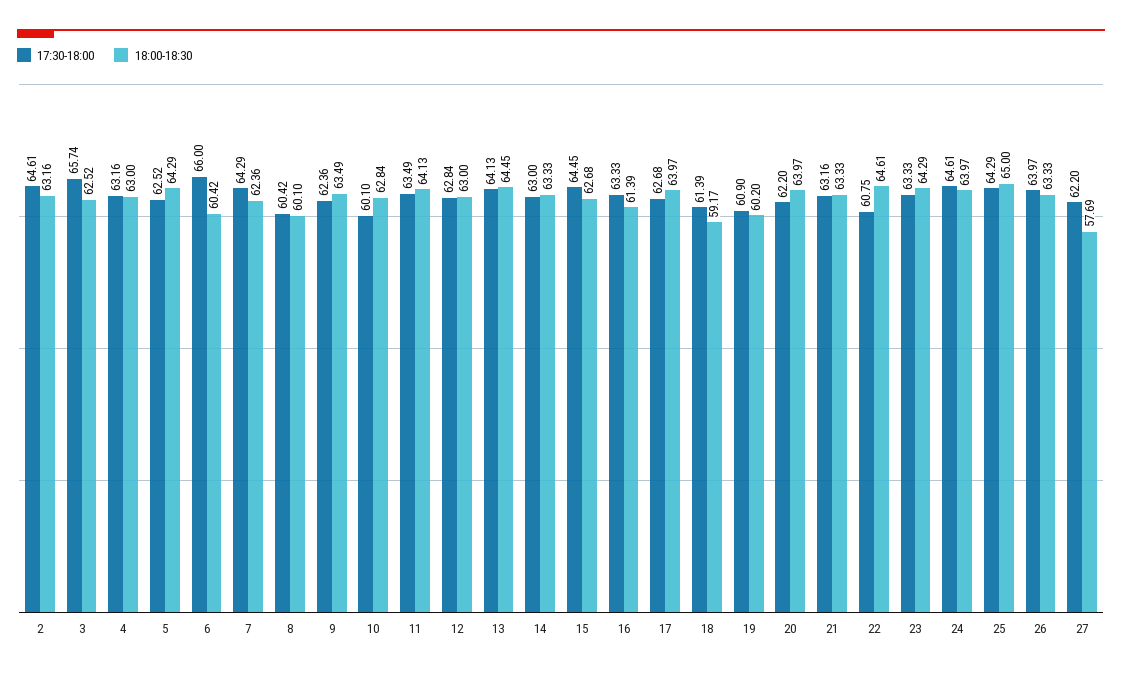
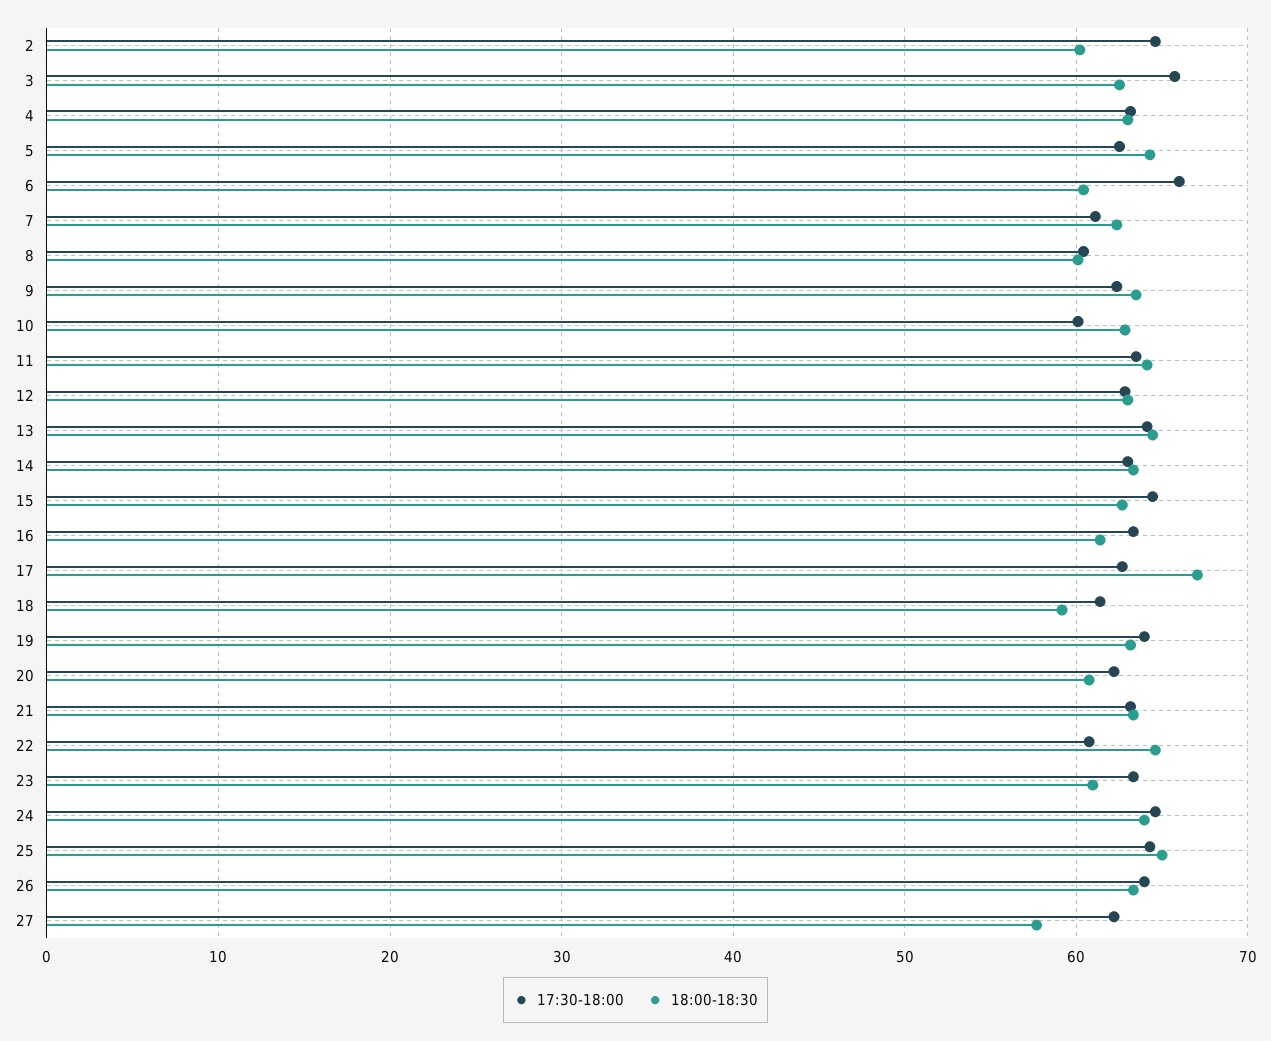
18:00-18:30, 2: 63.16 -> 60
17:30-18:00, 7: 64.29 -> 61
18:00-18:30, 17: 63.97 -> 67
17:30-18:00, 19: 60.9 -> 64
18:00-18:30, 19: 60.2 -> 63
18:00-18:30, 20: 63.97 -> 61
18:00-18:30, 23: 64.29 -> 61

